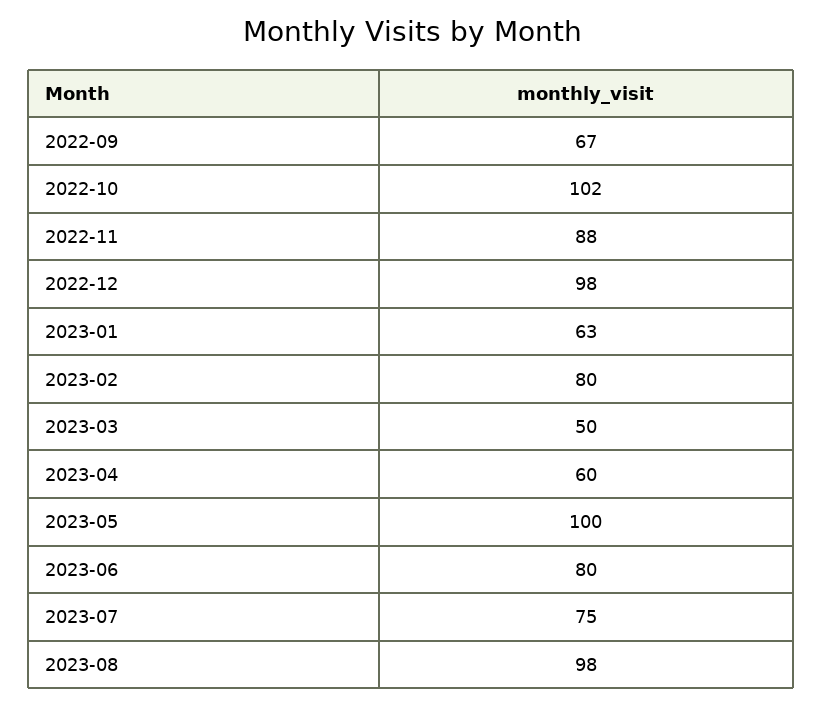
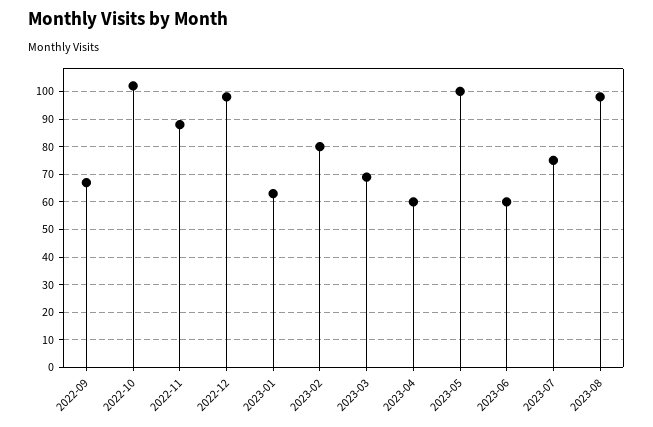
2023-03: 50 -> 70
2023-06: 80 -> 60

